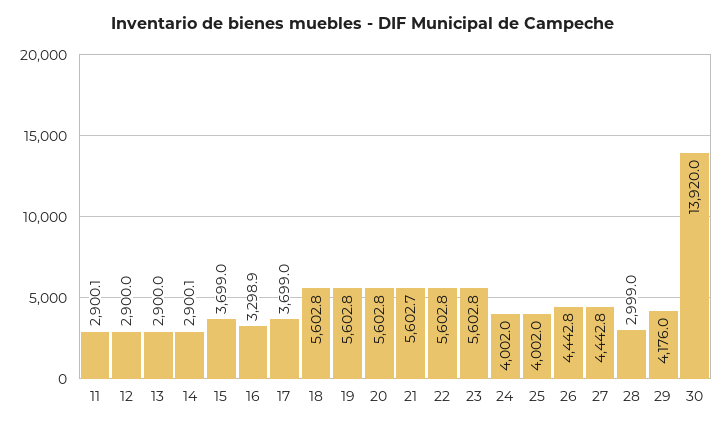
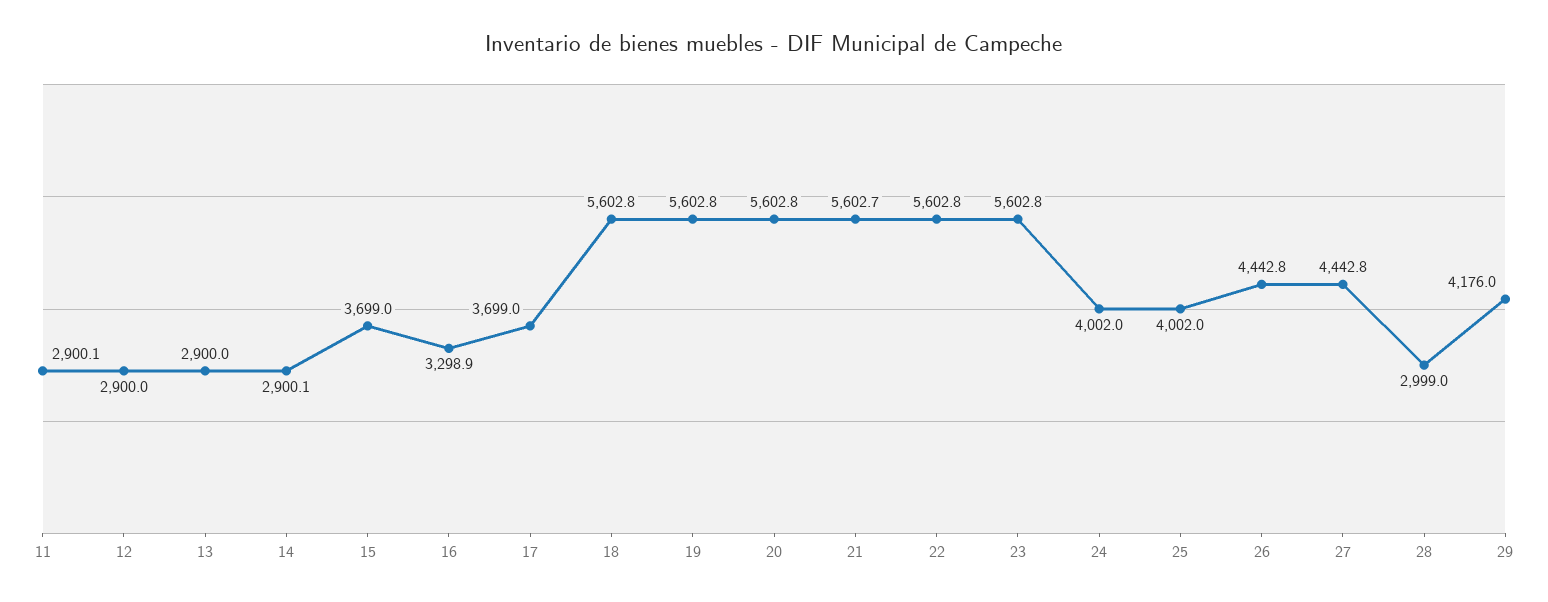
30: 13920 -> none

